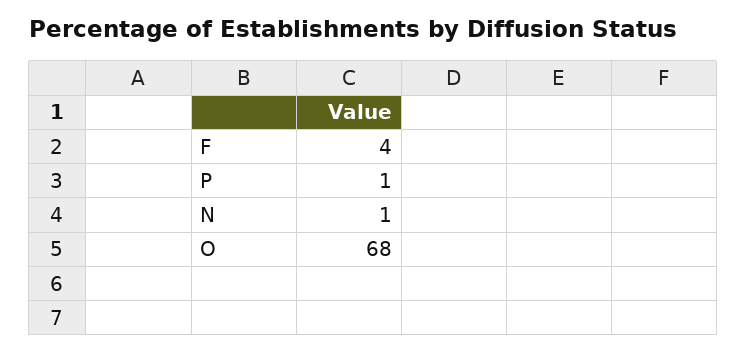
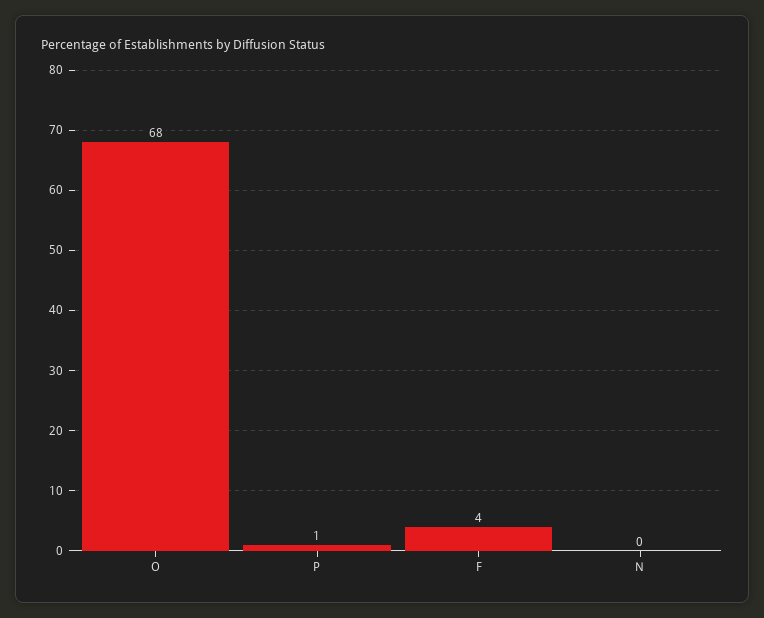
N: 1 -> 0

